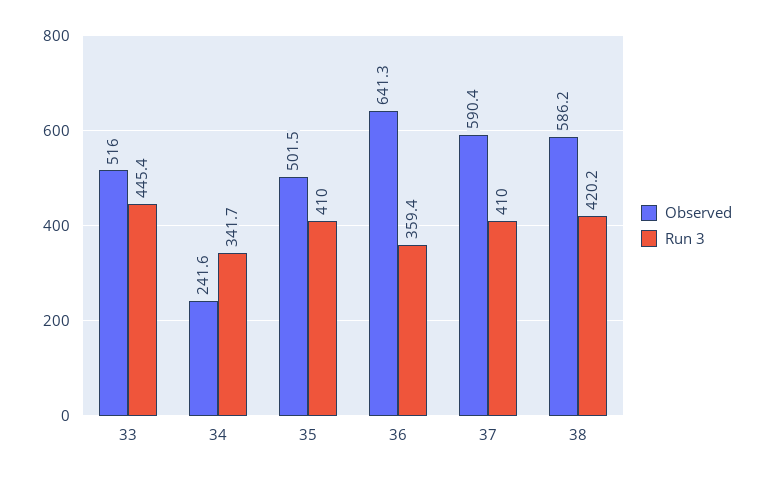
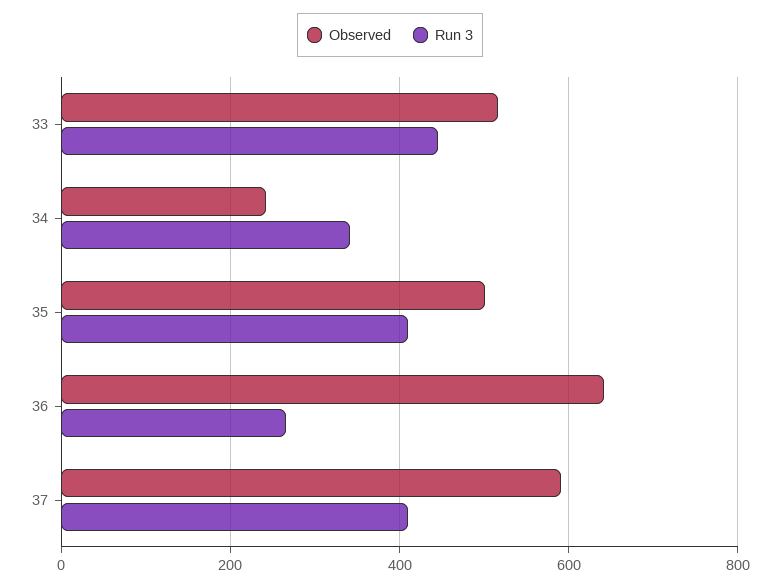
Run 3, 36: 359.4 -> 260
Observed, 38: 586.2 -> none
Run 3, 38: 420.2 -> none

